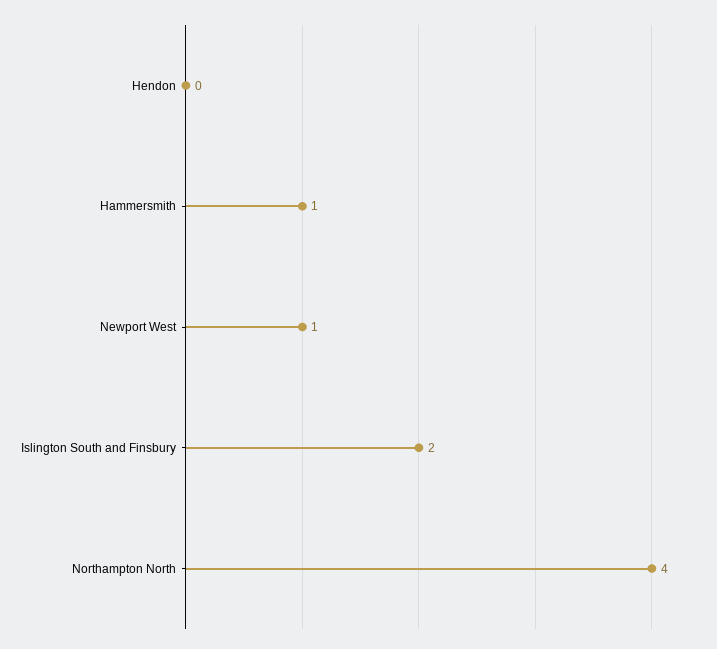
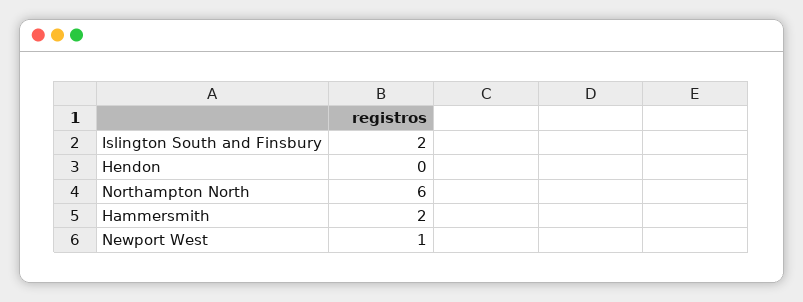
Hammersmith: 1 -> 2
Northampton North: 4 -> 6

